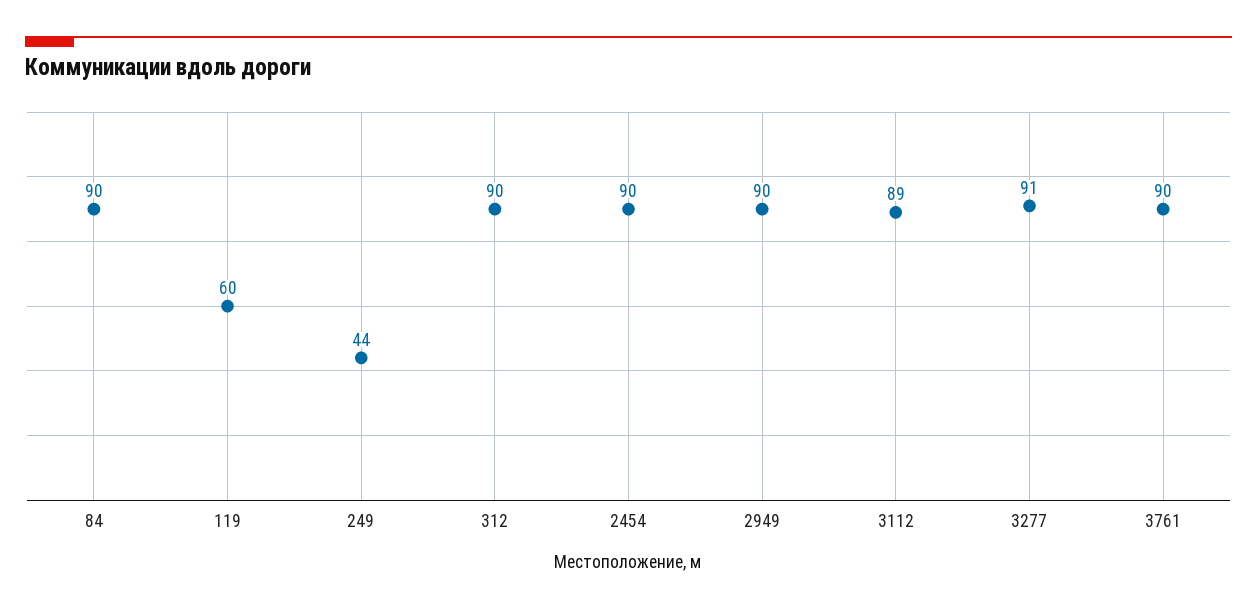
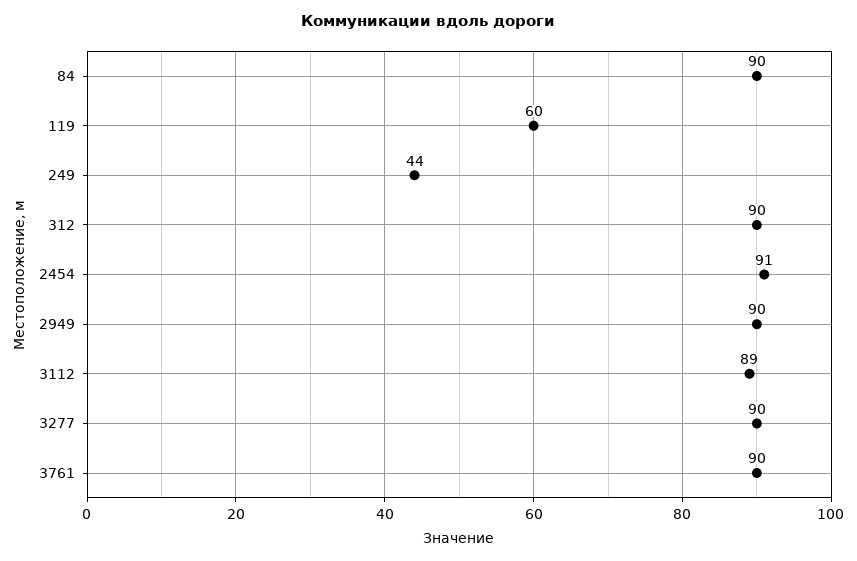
2454: 90 -> 91
3277: 91 -> 90

